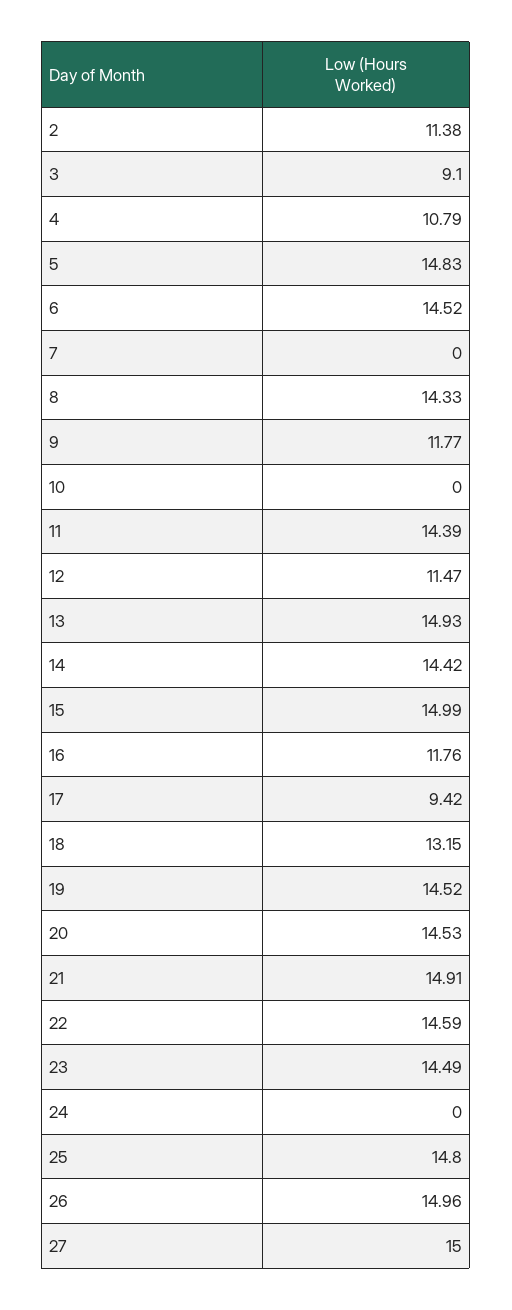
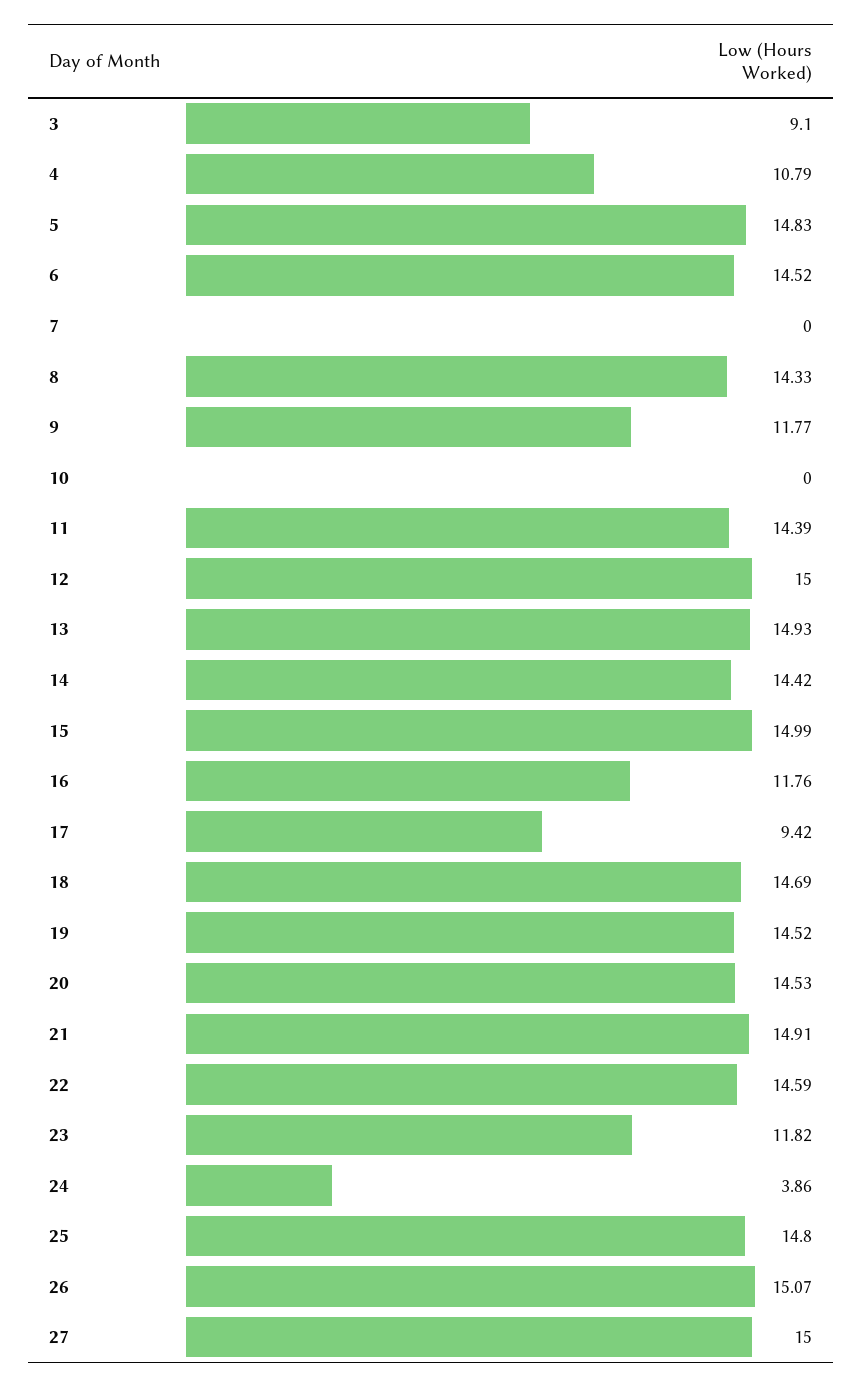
2: 11.38 -> none
12: 11.47 -> 15
18: 13.15 -> 14.69
23: 14.49 -> 11.82
24: 0 -> 3.86
26: 14.96 -> 15.07

